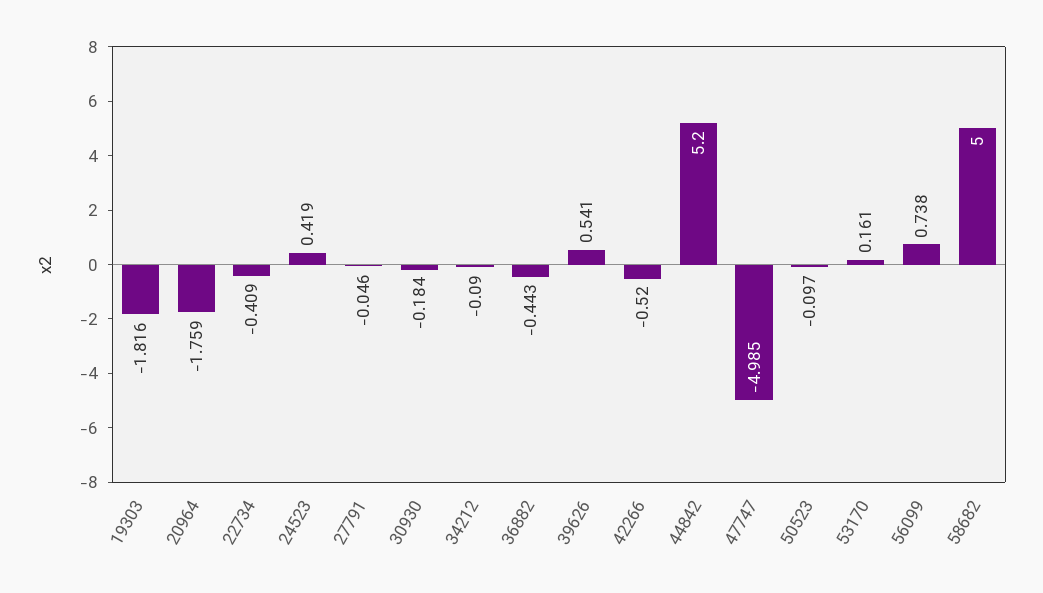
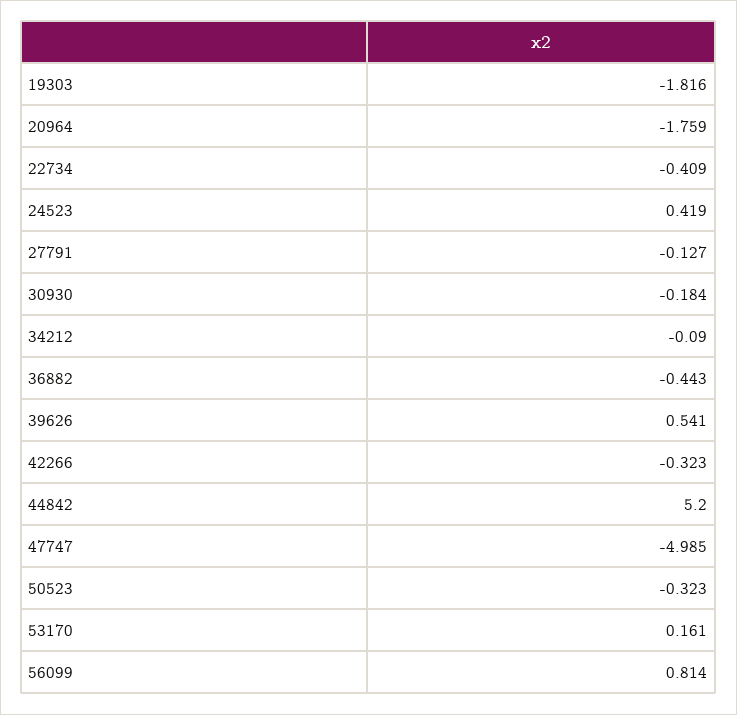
27791: -0.046 -> -0.127
42266: -0.52 -> -0.323
50523: -0.097 -> -0.323
56099: 0.738 -> 0.814
58682: 5 -> none

